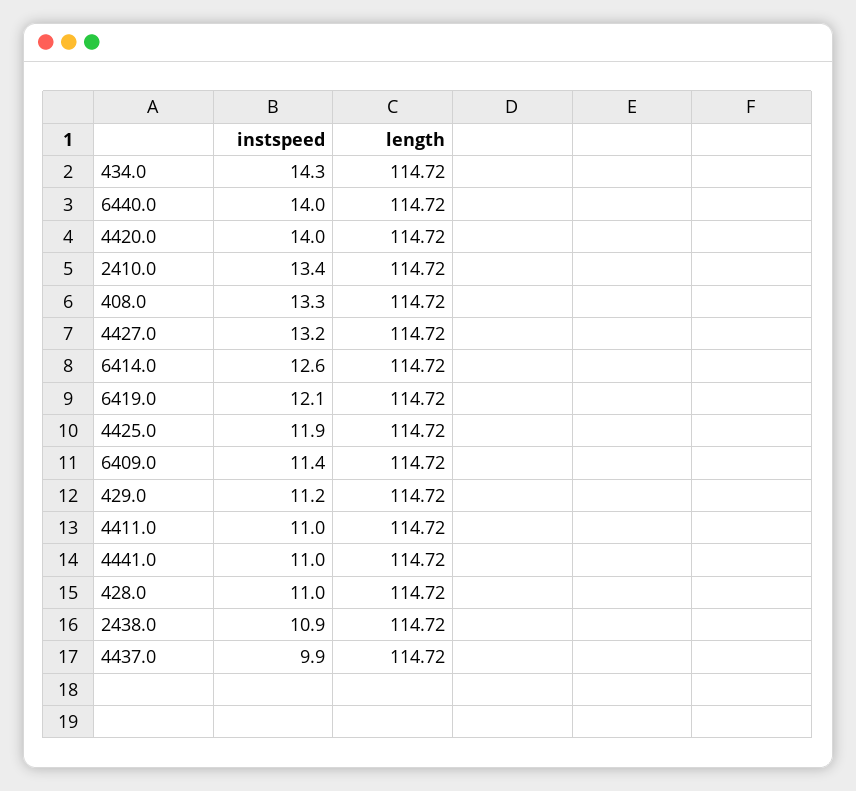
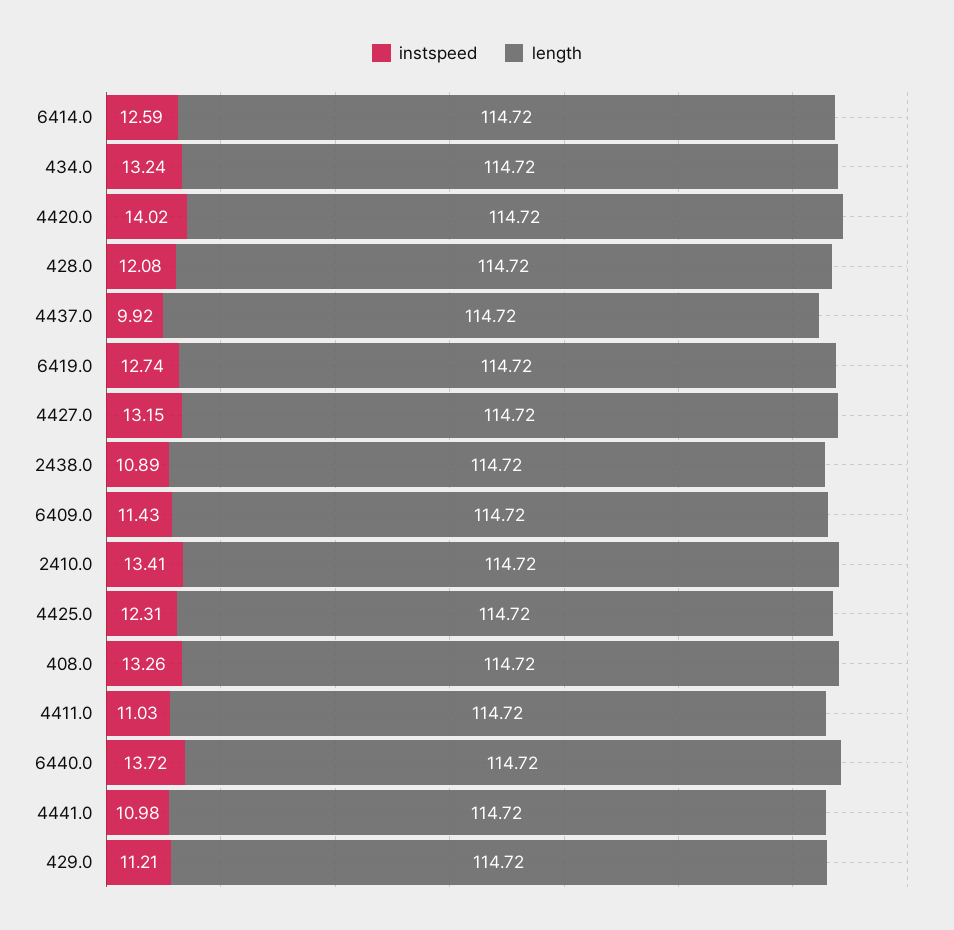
instspeed, 434.0: 14.3 -> 13.24
instspeed, 6440.0: 14 -> 13.72
instspeed, 6419.0: 12.1 -> 12.74
instspeed, 4425.0: 11.9 -> 12.31
instspeed, 428.0: 11 -> 12.08

